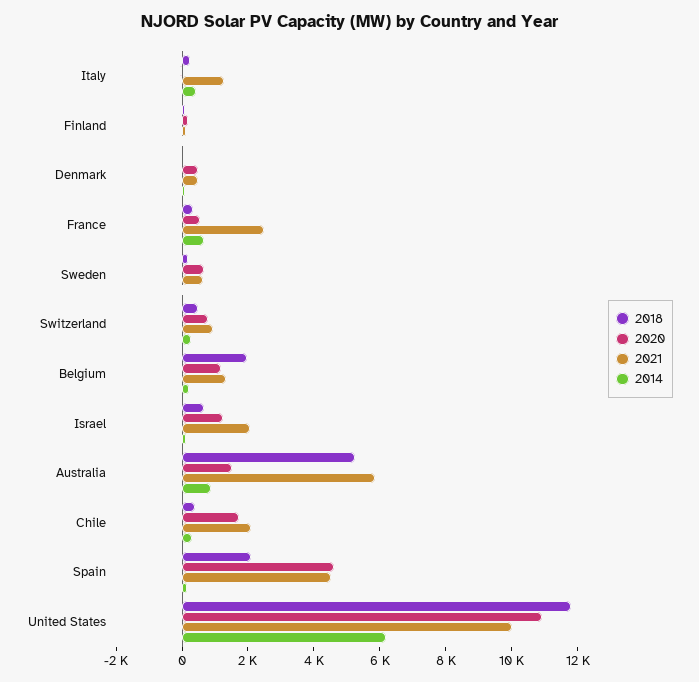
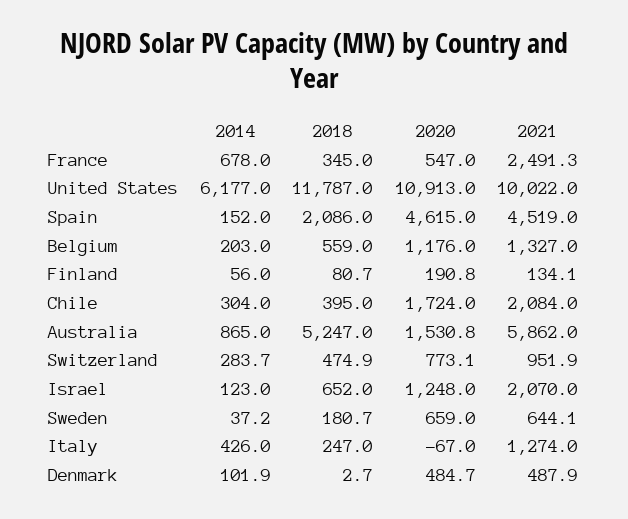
2018, Belgium: 2000 -> 559

